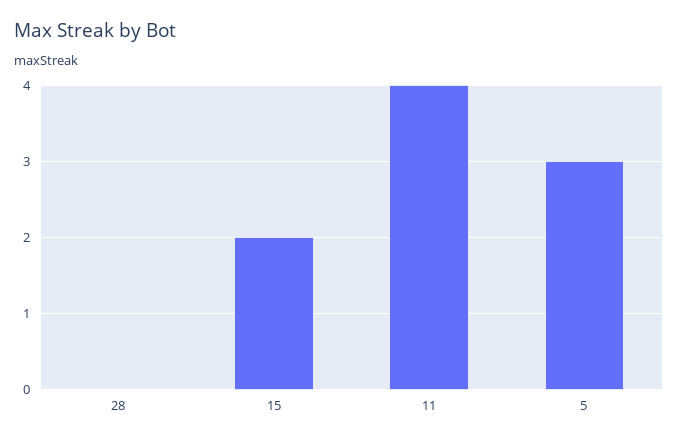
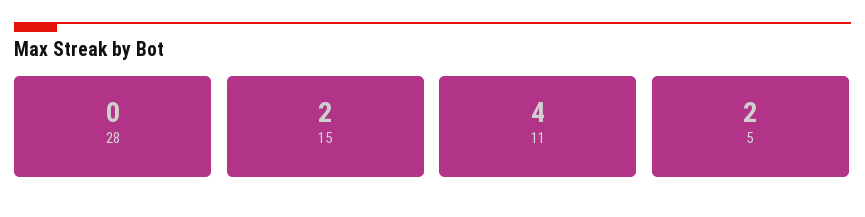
5: 3 -> 2

